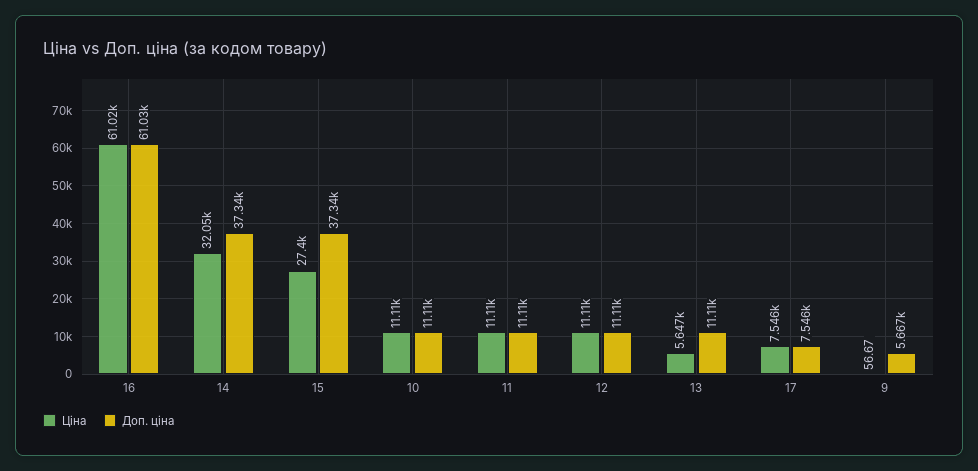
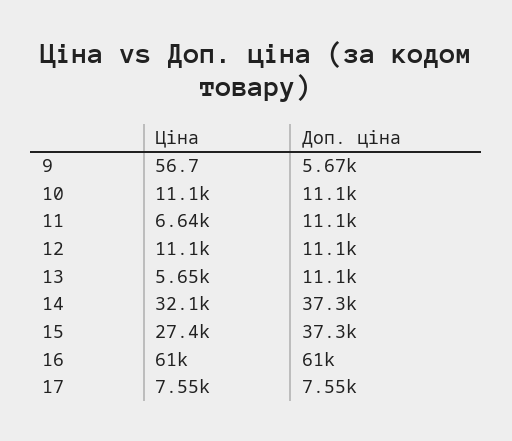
Ціна, 11: 11110 -> 6640

